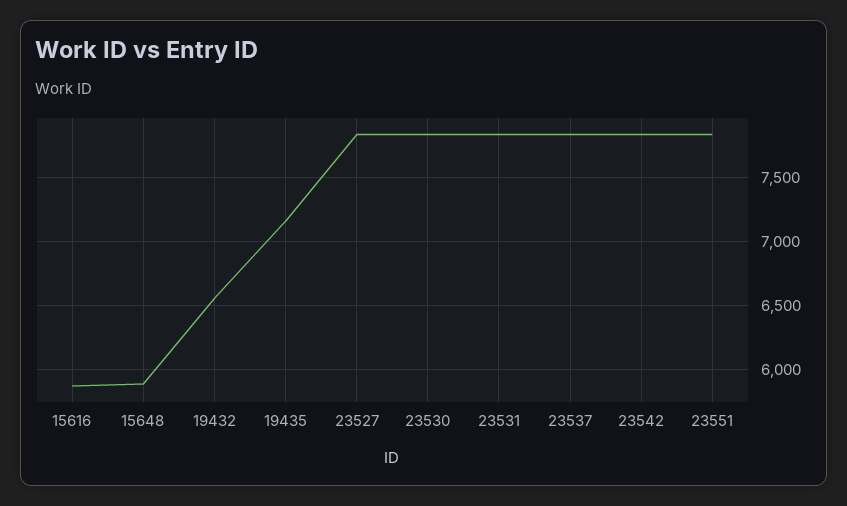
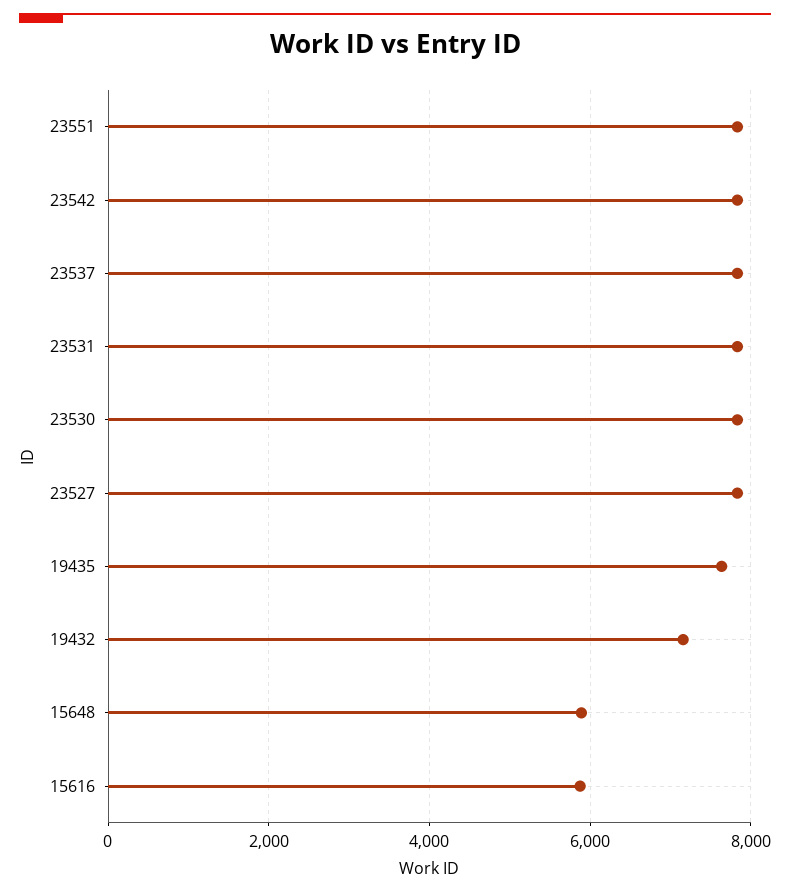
19432: 6550 -> 7200
19435: 7150 -> 7600

